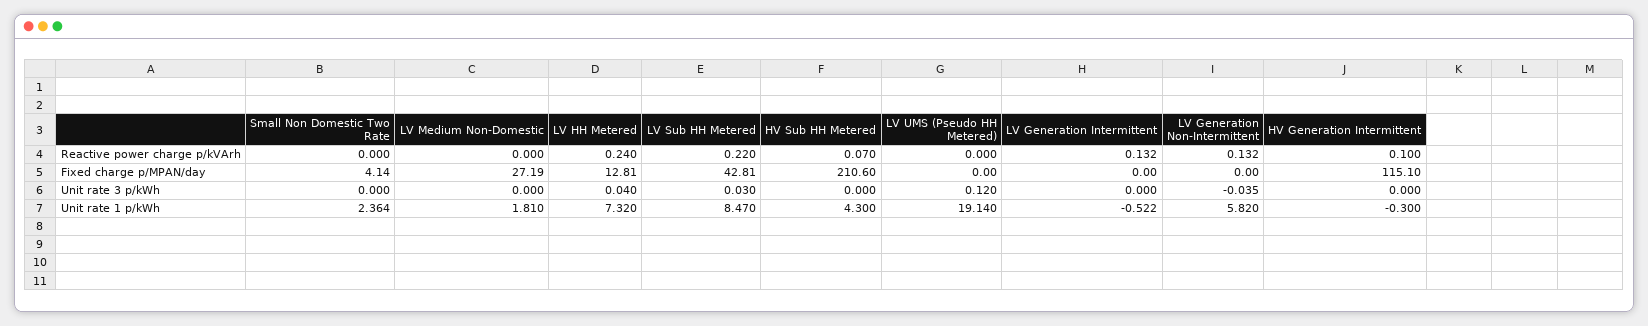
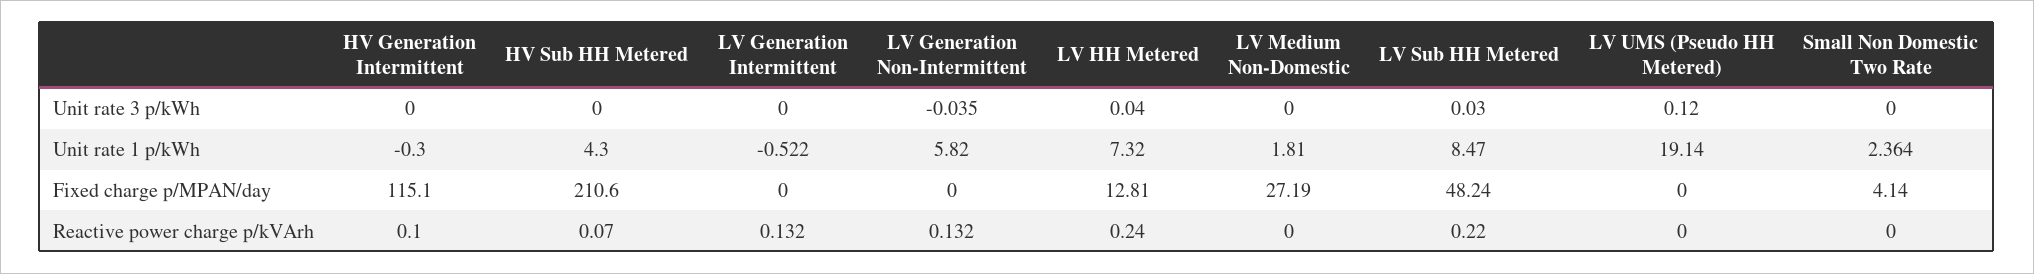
LV Sub HH Metered, Fixed charge p/MPAN/day: 42.81 -> 48.24

